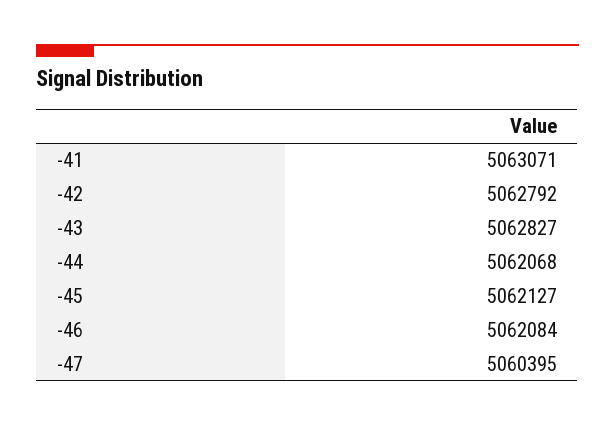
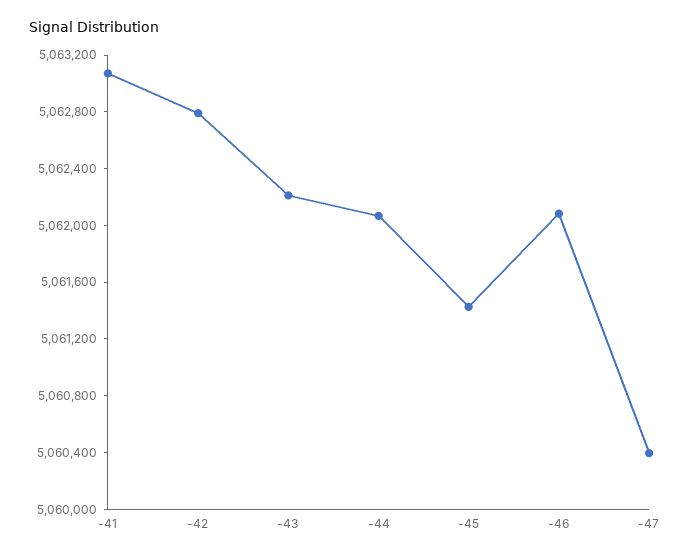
-43: 5062827 -> 5062200
-45: 5062127 -> 5061400

